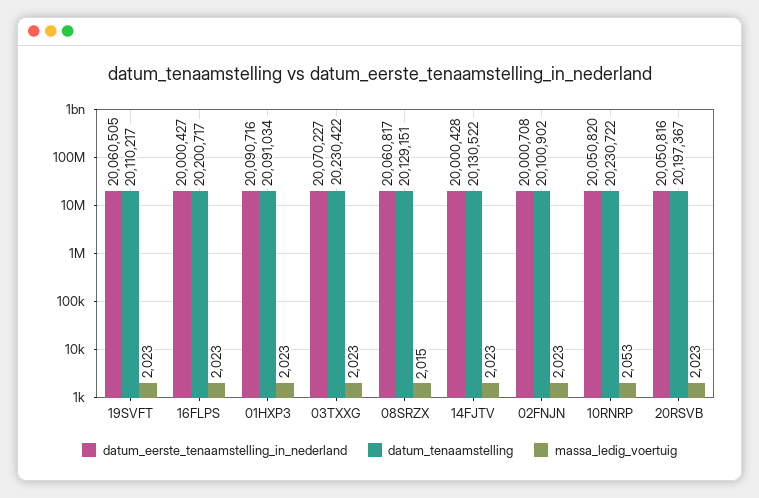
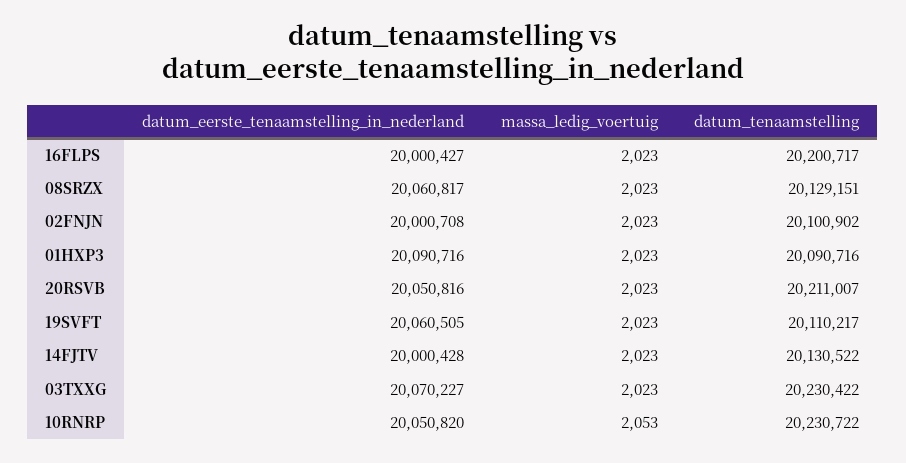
datum_tenaamstelling, 01HXP3: 20091034 -> 20090716
massa_ledig_voertuig, 08SRZX: 2015 -> 2023
datum_tenaamstelling, 20RSVB: 20197367 -> 20211007

